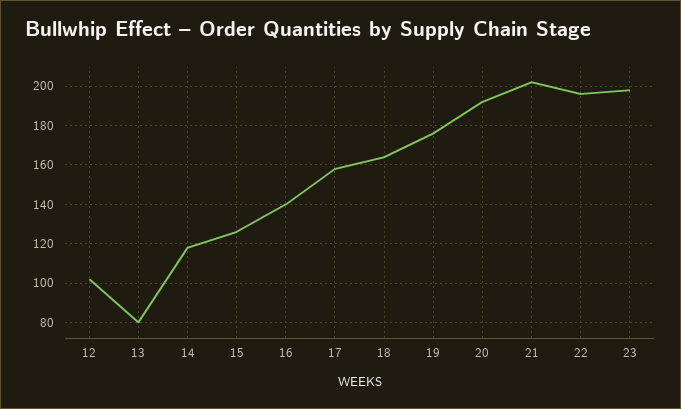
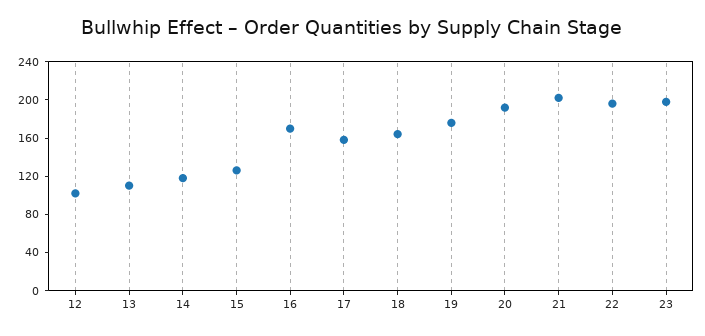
13: 80 -> 110
16: 140 -> 170

